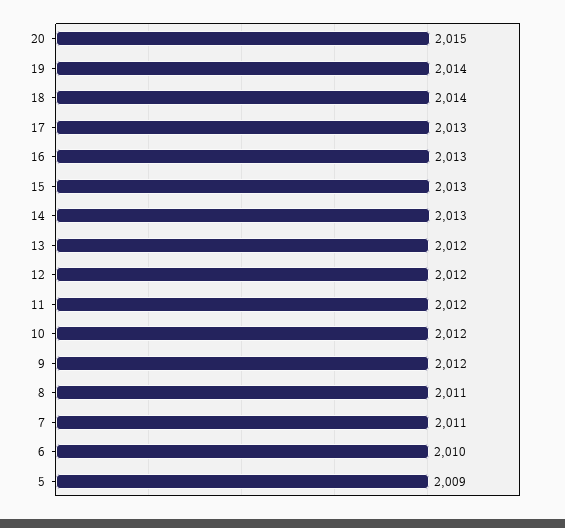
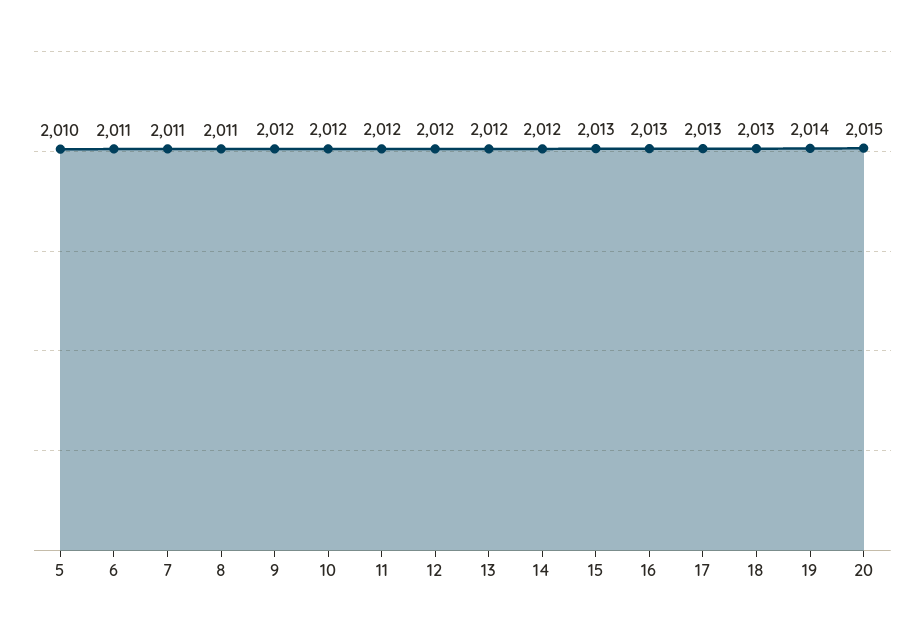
18: 2014 -> 2013
14: 2013 -> 2012
6: 2010 -> 2011
5: 2009 -> 2010

